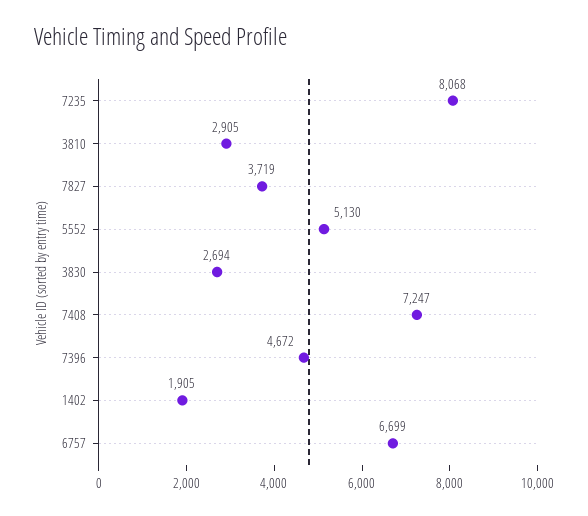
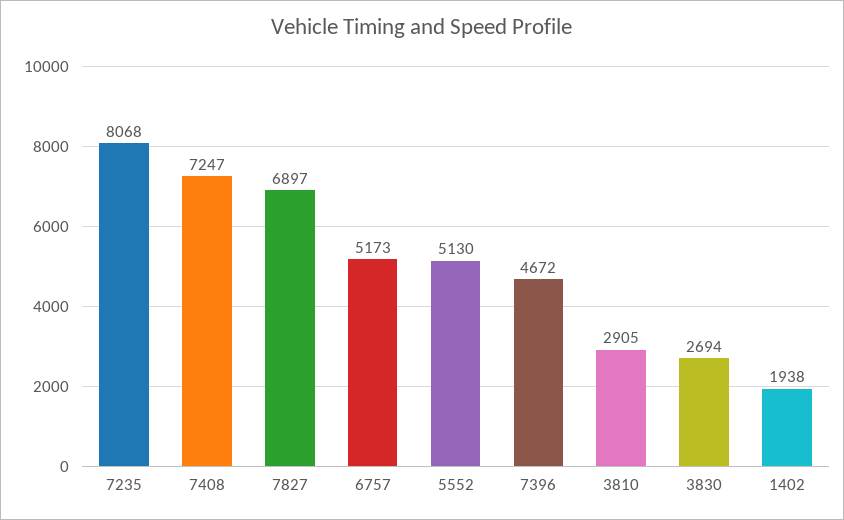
7827: 3719 -> 6897
1402: 1905 -> 1938
6757: 6699 -> 5173

